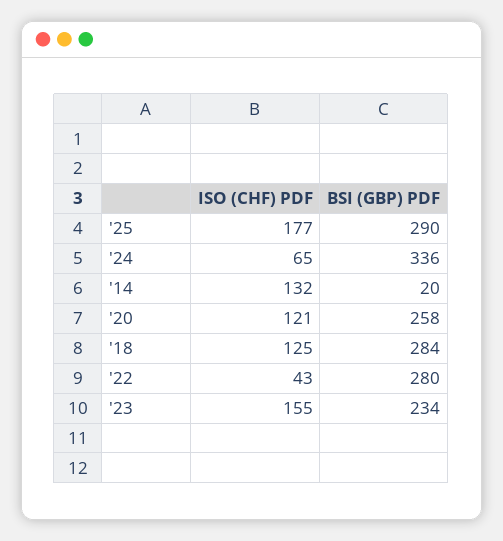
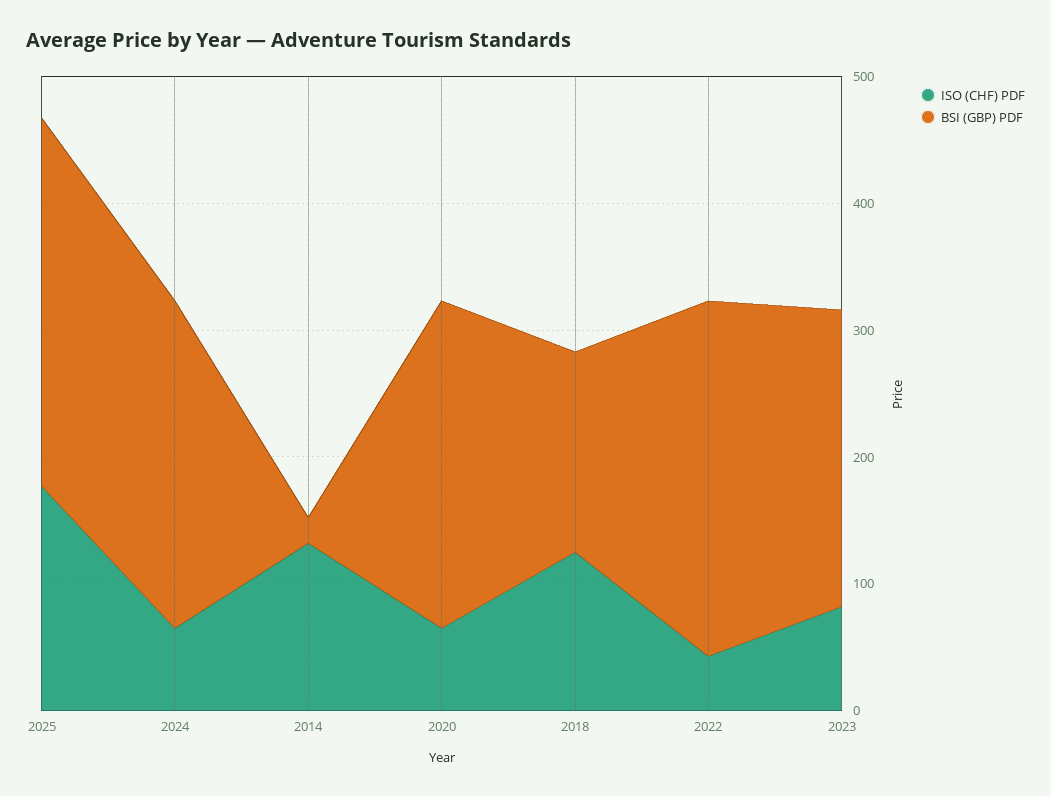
BSI (GBP) PDF, '24: 336 -> 260
ISO (CHF) PDF, '20: 121 -> 60
BSI (GBP) PDF, '18: 284 -> 160
ISO (CHF) PDF, '23: 155 -> 80

